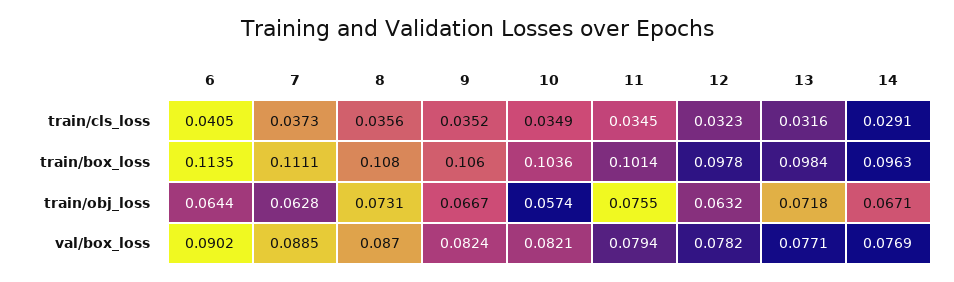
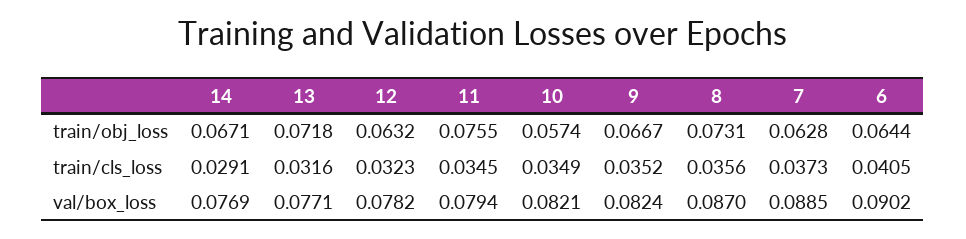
6, train/box_loss: 0.1135 -> none
7, train/box_loss: 0.1111 -> none
8, train/box_loss: 0.108 -> none
9, train/box_loss: 0.106 -> none
10, train/box_loss: 0.1036 -> none
11, train/box_loss: 0.1014 -> none
12, train/box_loss: 0.0978 -> none
13, train/box_loss: 0.0984 -> none
14, train/box_loss: 0.0963 -> none

